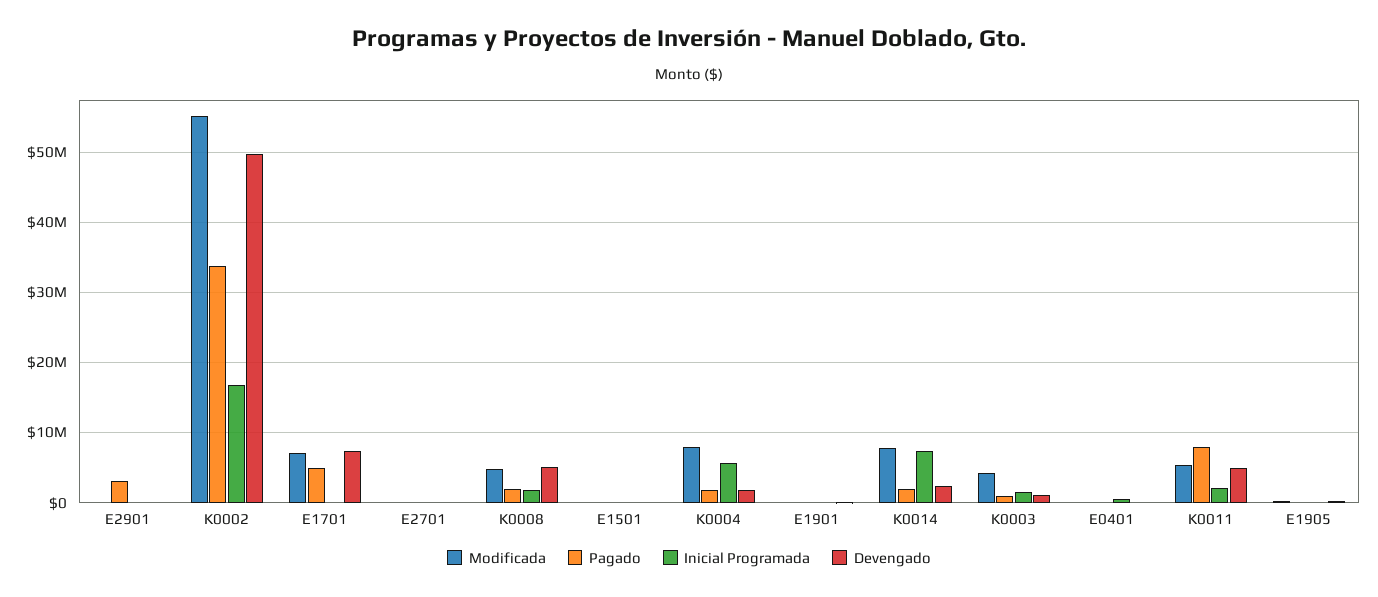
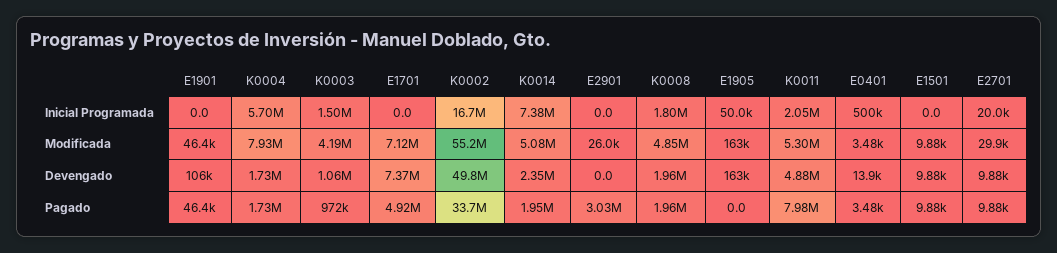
Devengado, K0008: 5000000 -> 1960000
Modificada, K0014: 8000000 -> 5080000

